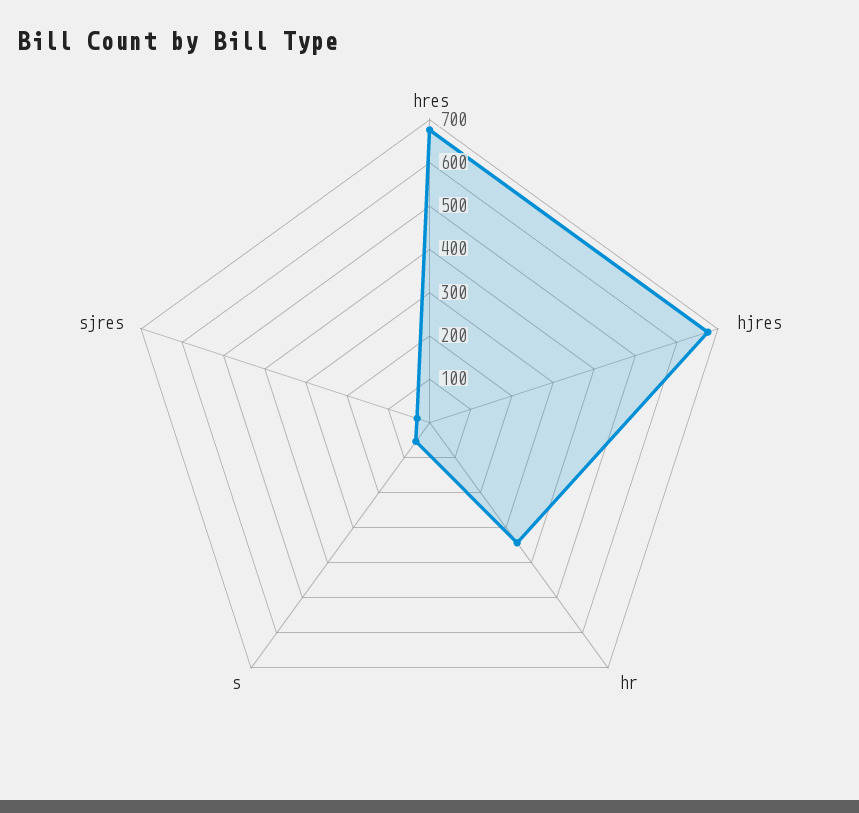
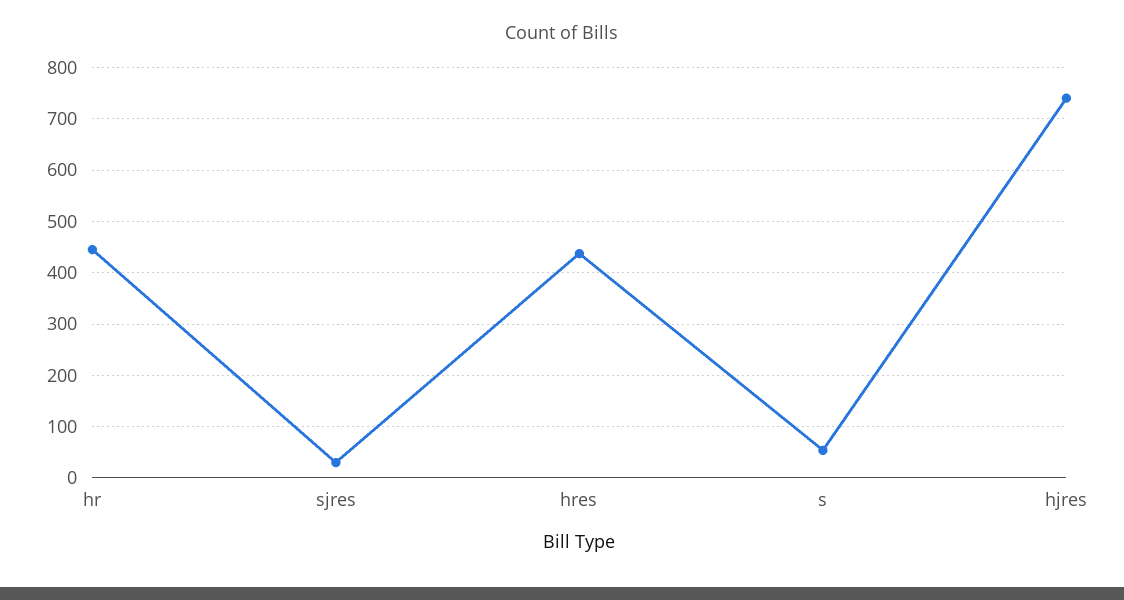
hres: 680 -> 440
hjres: 680 -> 740
hr: 340 -> 440

